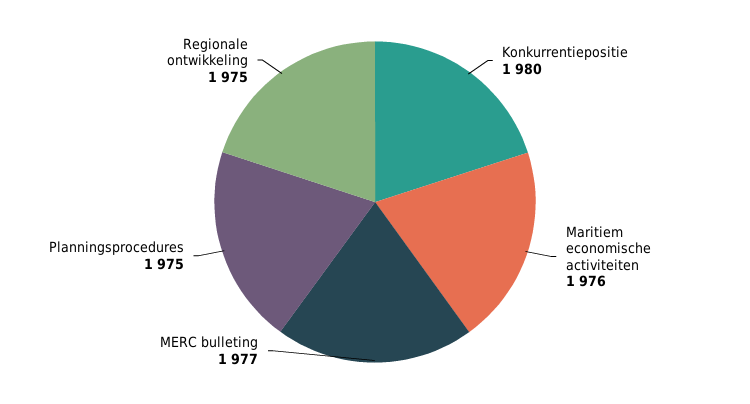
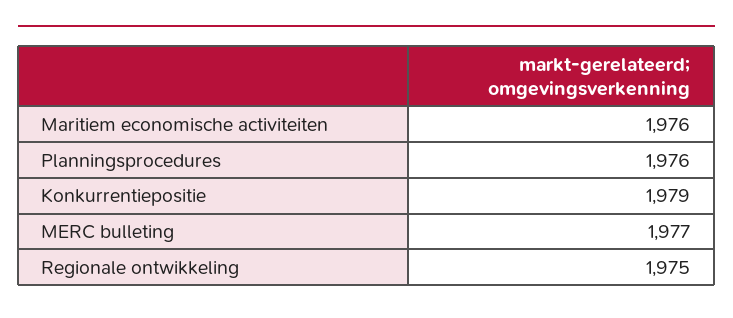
Konkurrentiepositie: 1980 -> 1979
Planningsprocedures: 1975 -> 1976

